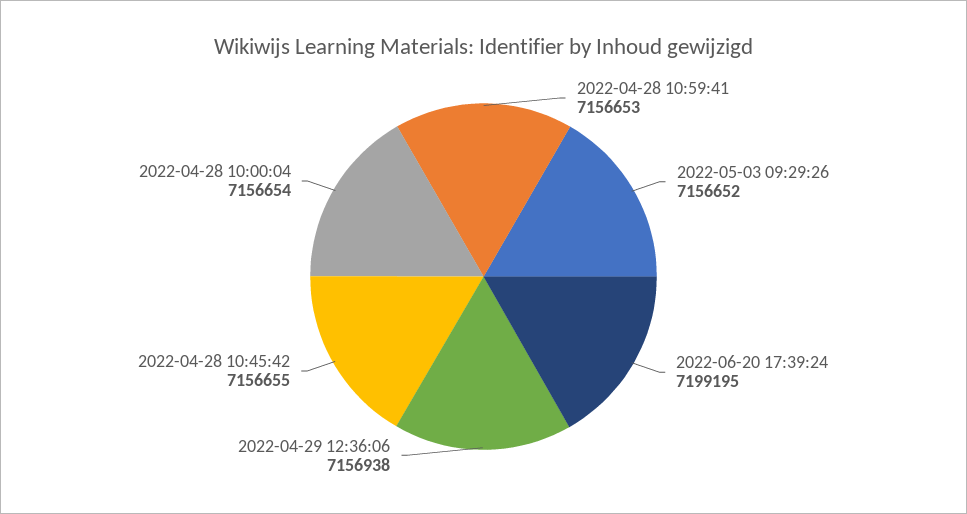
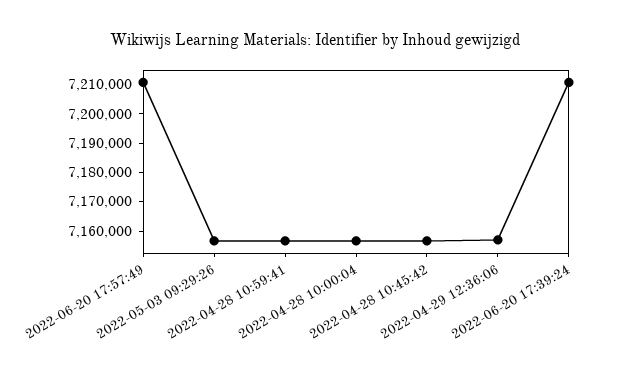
2022-06-20 17:39:24: 7199195 -> 7210000
2022-06-20 17:57:49: none -> 7210000

